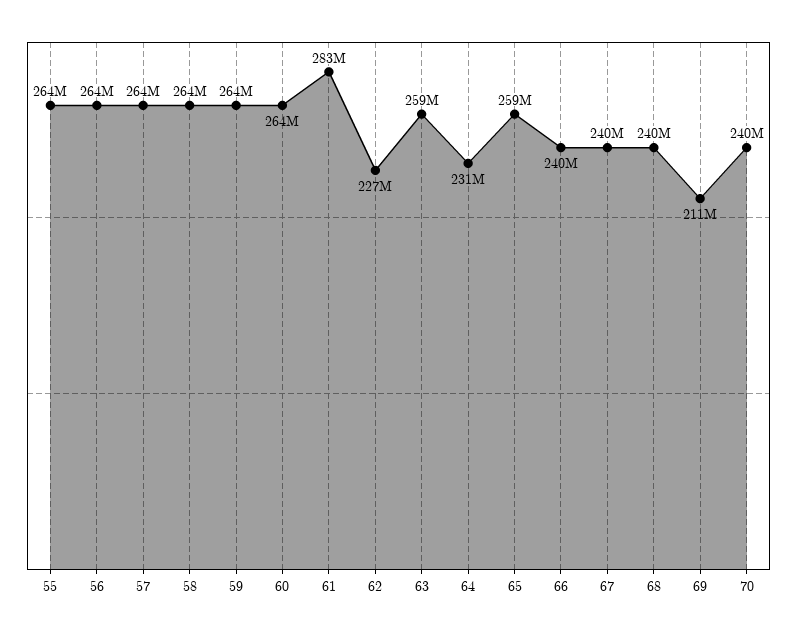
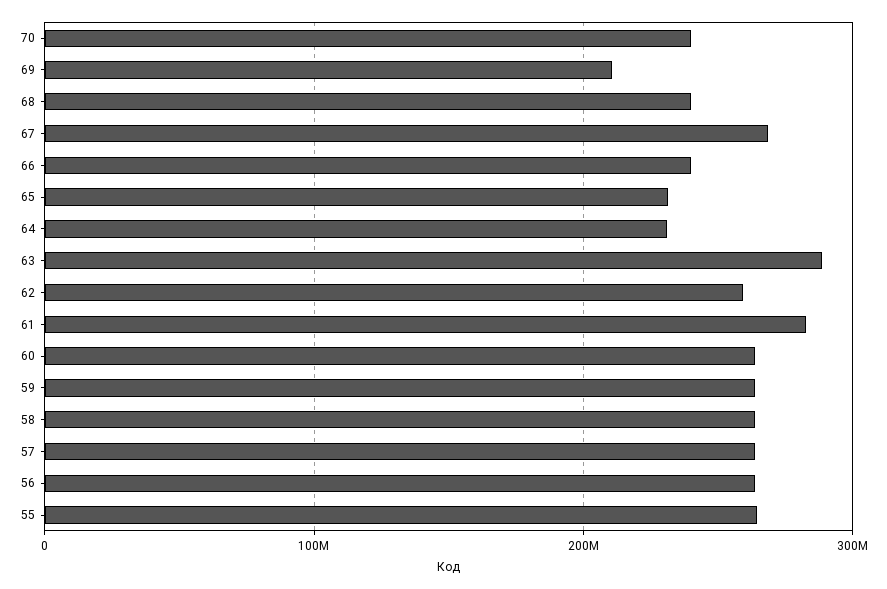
62: 227000000 -> 260000000
63: 259000000 -> 290000000
65: 259000000 -> 230000000
67: 240000000 -> 270000000

